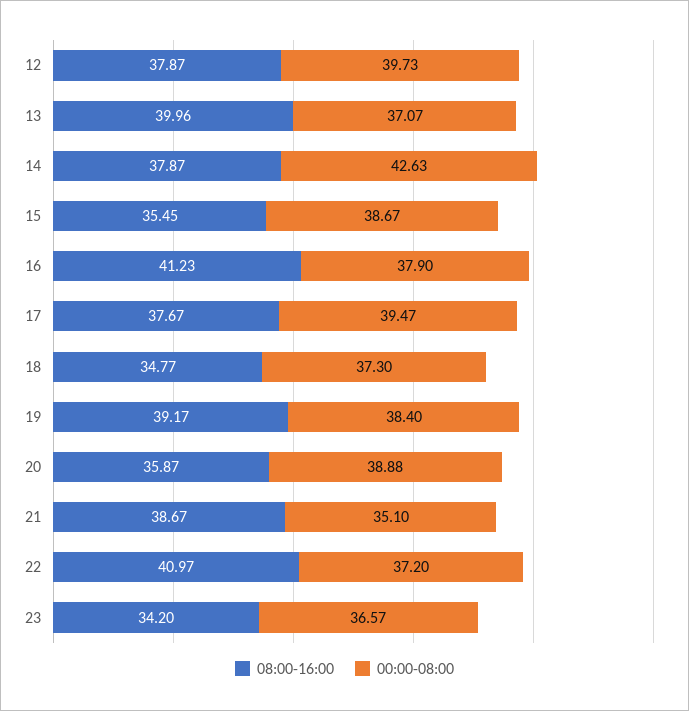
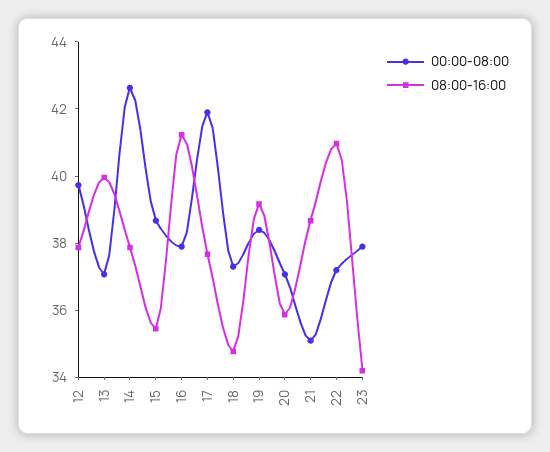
00:00-08:00, 17: 39.47 -> 42
00:00-08:00, 20: 38.88 -> 37
00:00-08:00, 23: 36.57 -> 38

